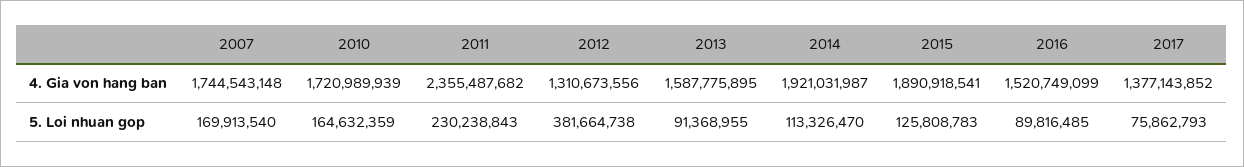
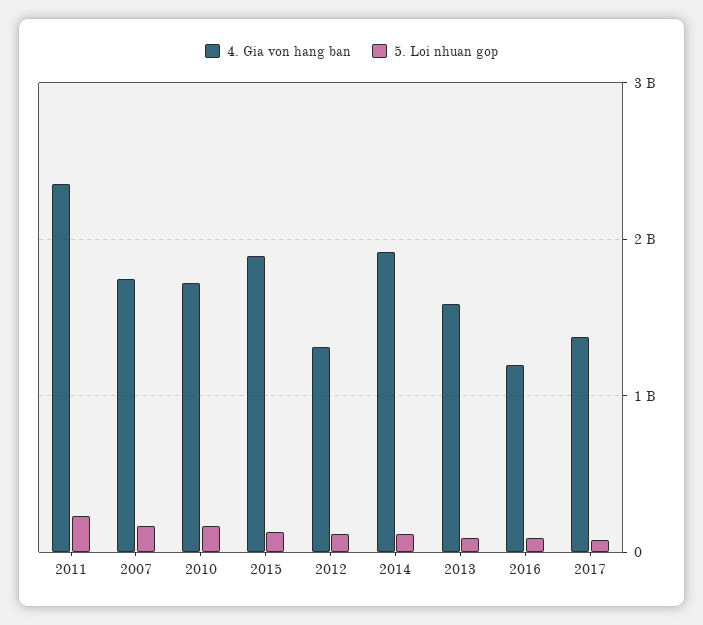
4. Gia von hang ban, 2016: 1520749099 -> 1200000000
5. Loi nhuan gop, 2012: 381664738 -> 100000000

